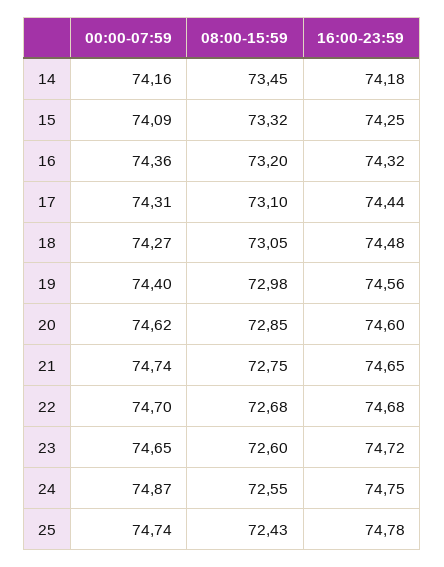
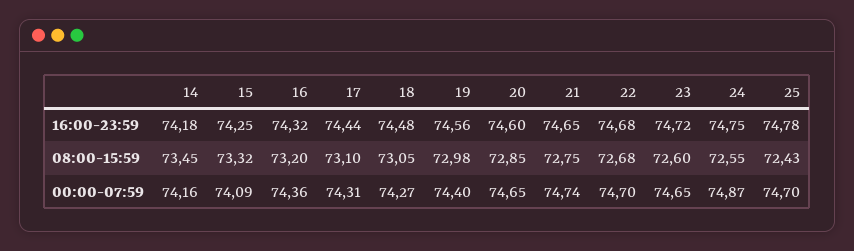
00:00-07:59, 20: 74.62 -> 74.65
00:00-07:59, 25: 74.74 -> 74.7

